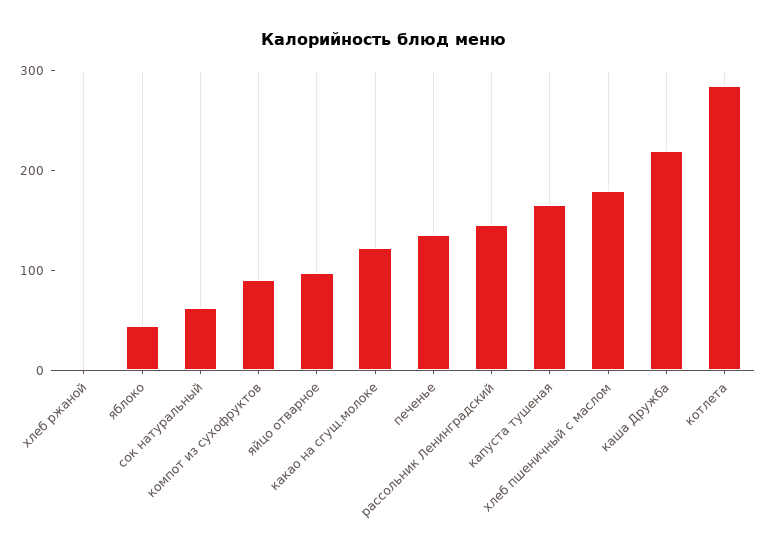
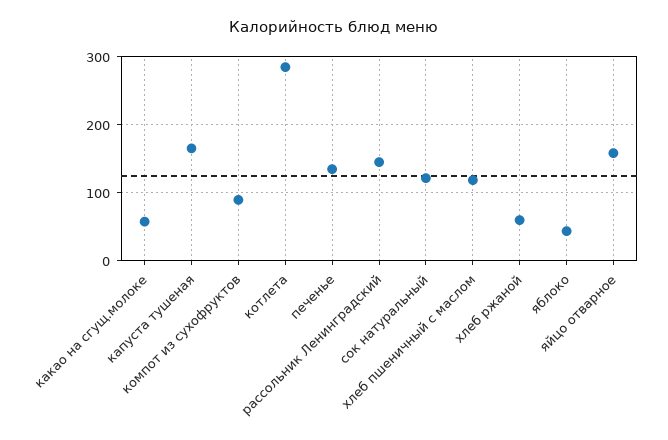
хлеб ржаной: 0 -> 60
сок натуральный: 60 -> 120
яйцо отварное: 100 -> 160
какао на сгущ.молоке: 120 -> 60
хлеб пшеничный с маслом: 180 -> 120
каша Дружба: 220 -> none

